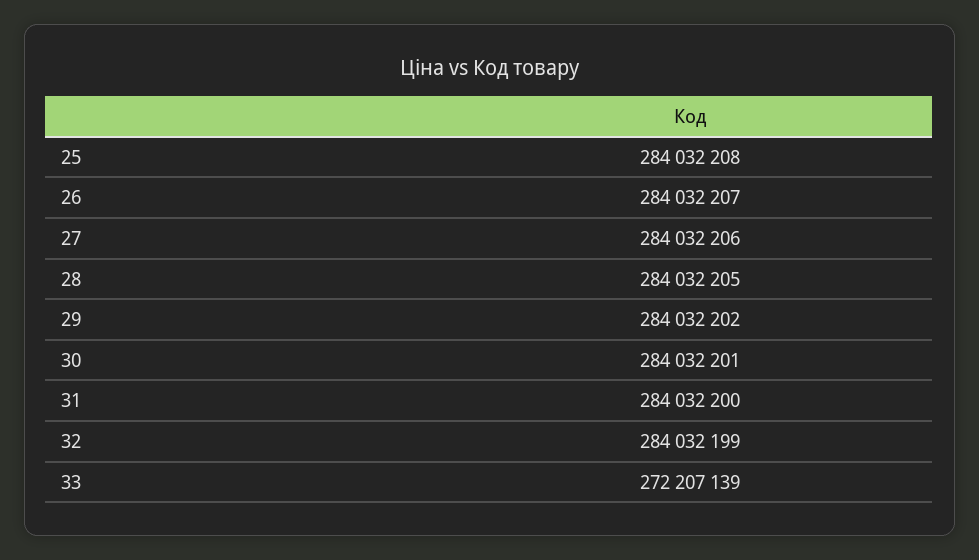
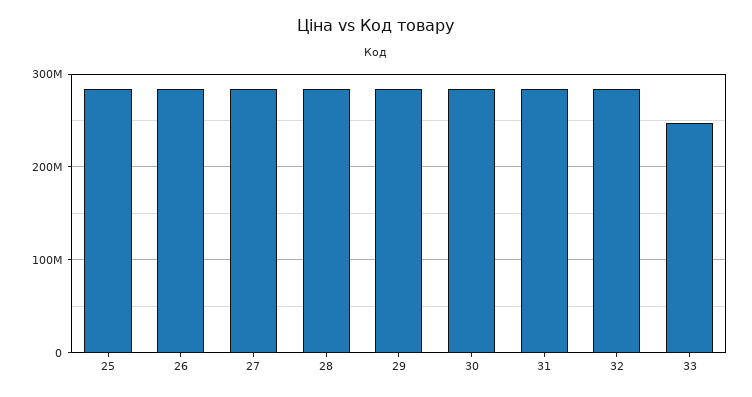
33: 272207139 -> 250000000

